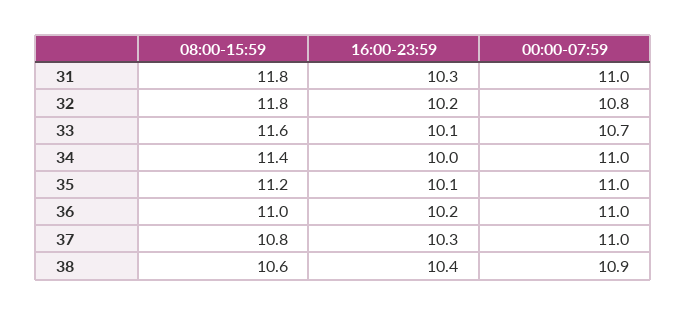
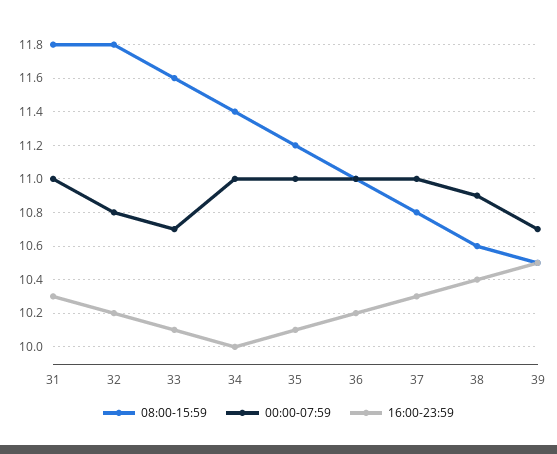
08:00-15:59, 39: none -> 10.5
00:00-07:59, 39: none -> 10.7
16:00-23:59, 39: none -> 10.5

